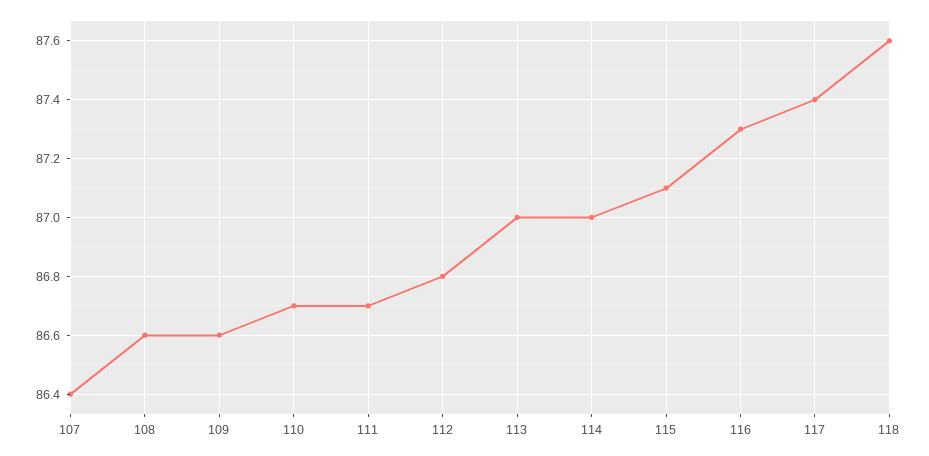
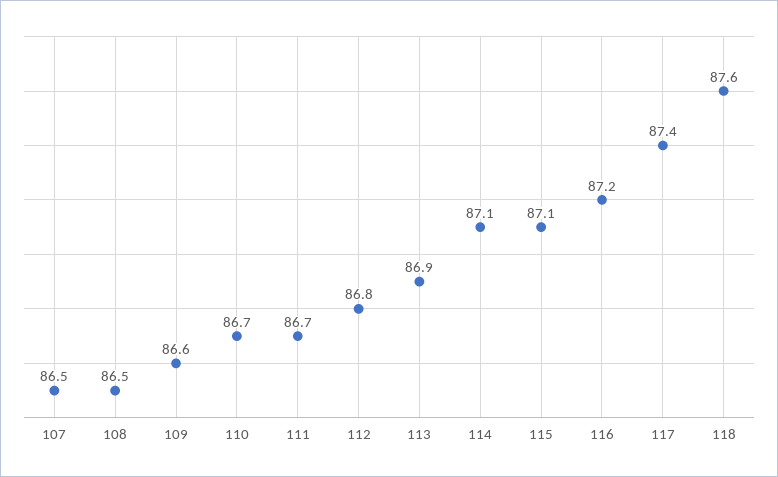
107: 86.4 -> 86.5
108: 86.6 -> 86.5
113: 87 -> 86.9
114: 87 -> 87.1
116: 87.3 -> 87.2

